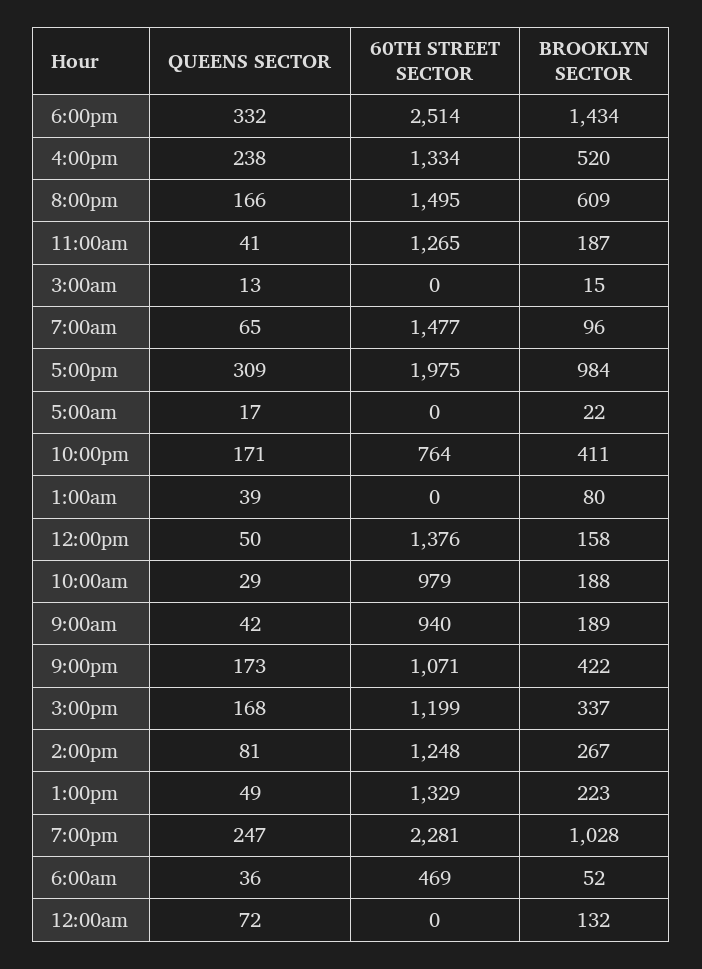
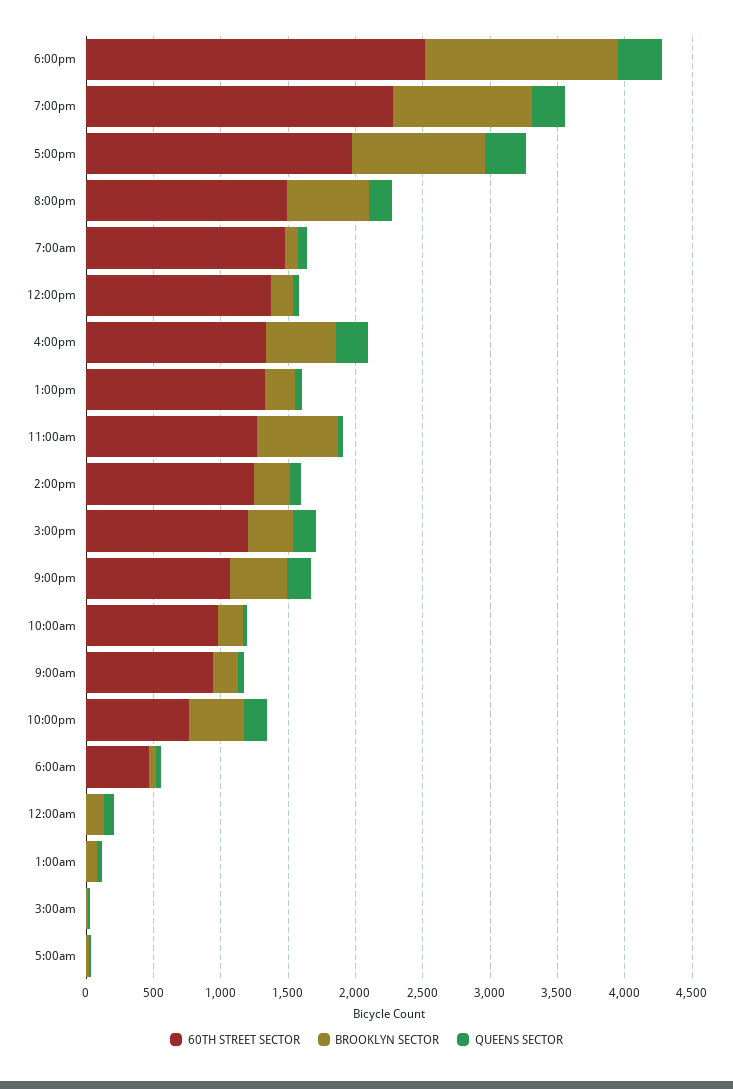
BROOKLYN SECTOR, 11:00am: 187 -> 600

